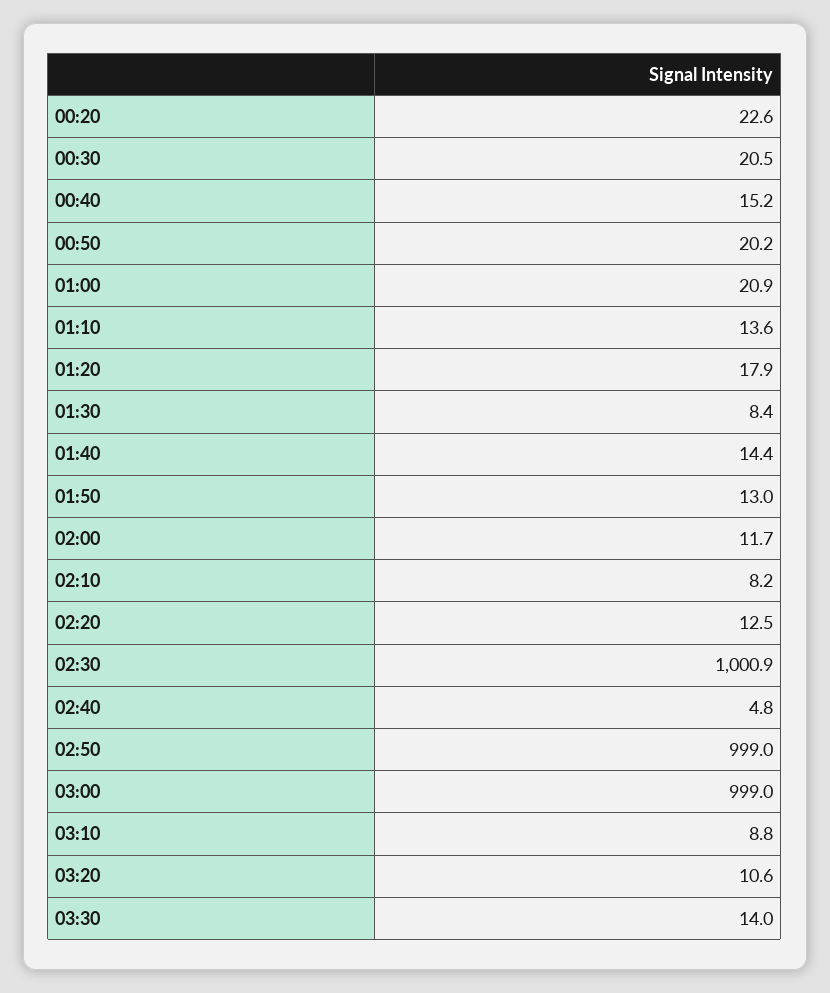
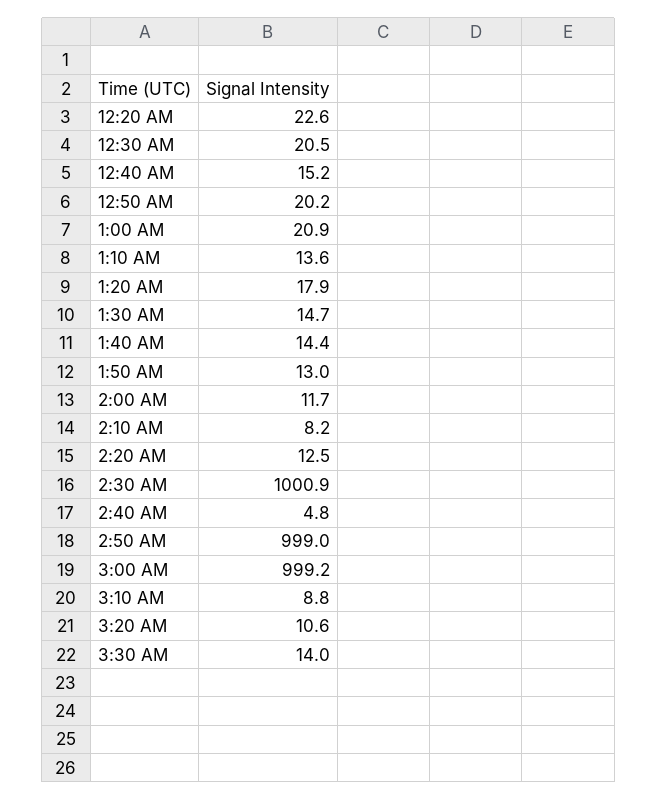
01:30: 8.4 -> 14.7
03:00: 999 -> 999.2

